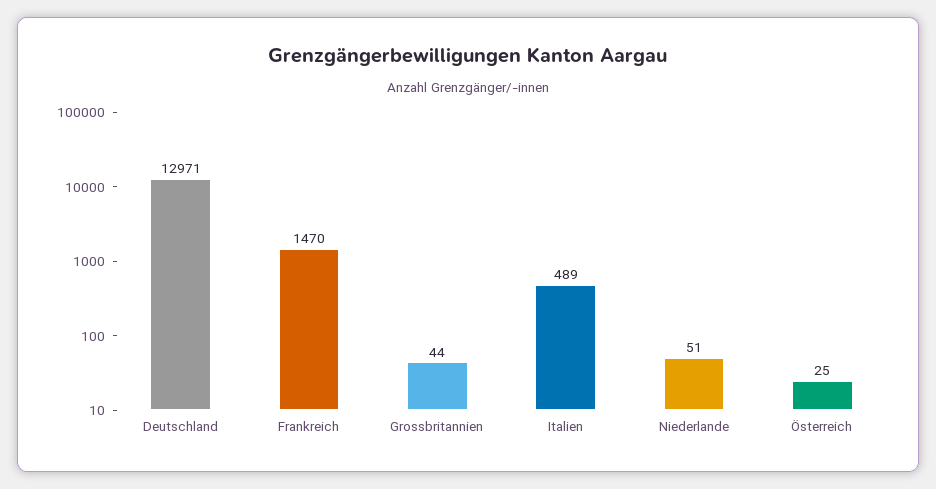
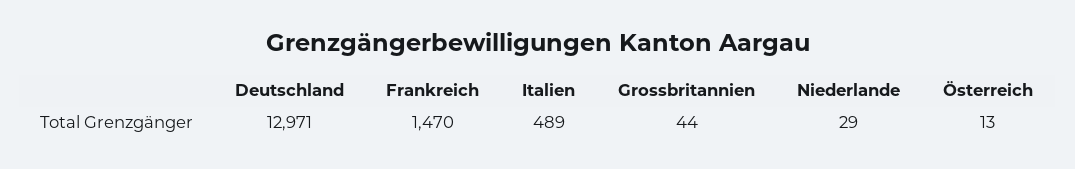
Niederlande: 51 -> 29
Österreich: 25 -> 13

